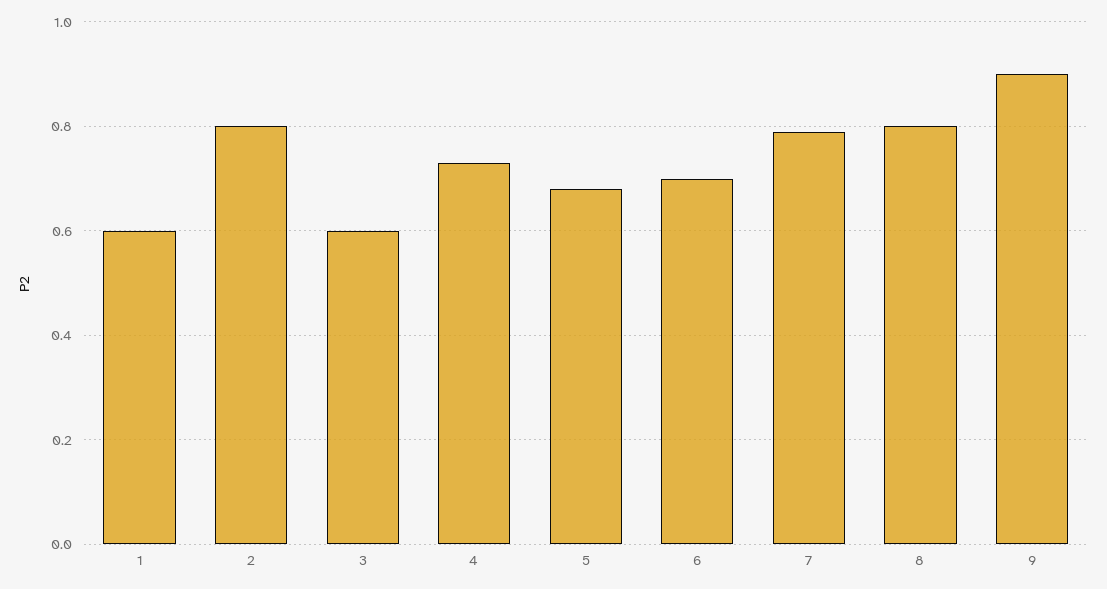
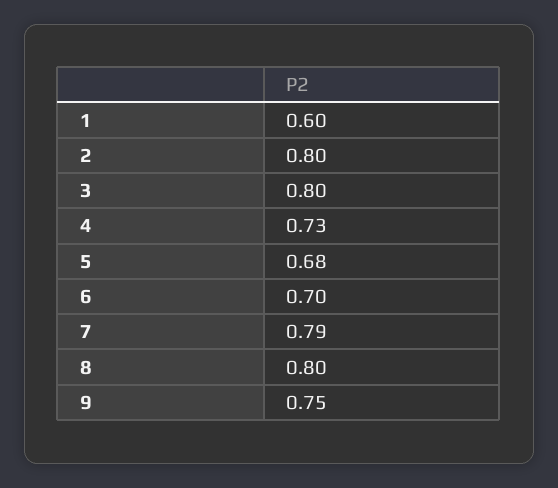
3: 0.6 -> 0.8
9: 0.9 -> 0.75

